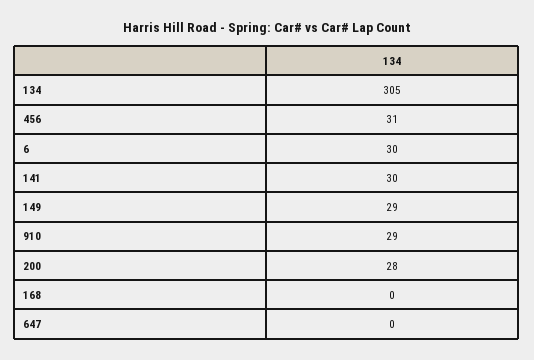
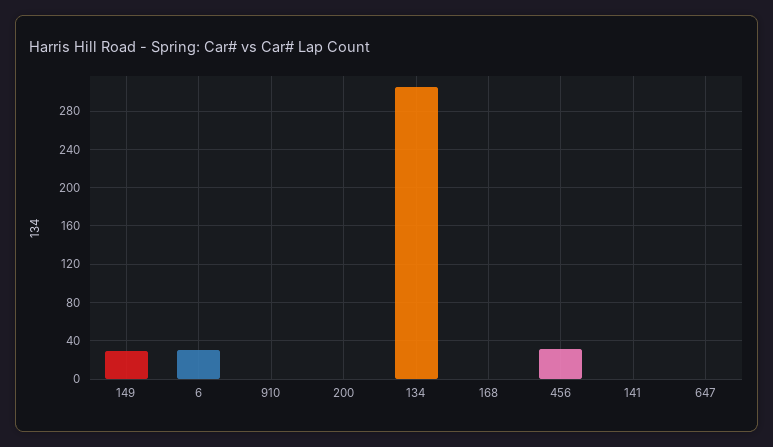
141: 30 -> 0
910: 29 -> 0
200: 28 -> 0

